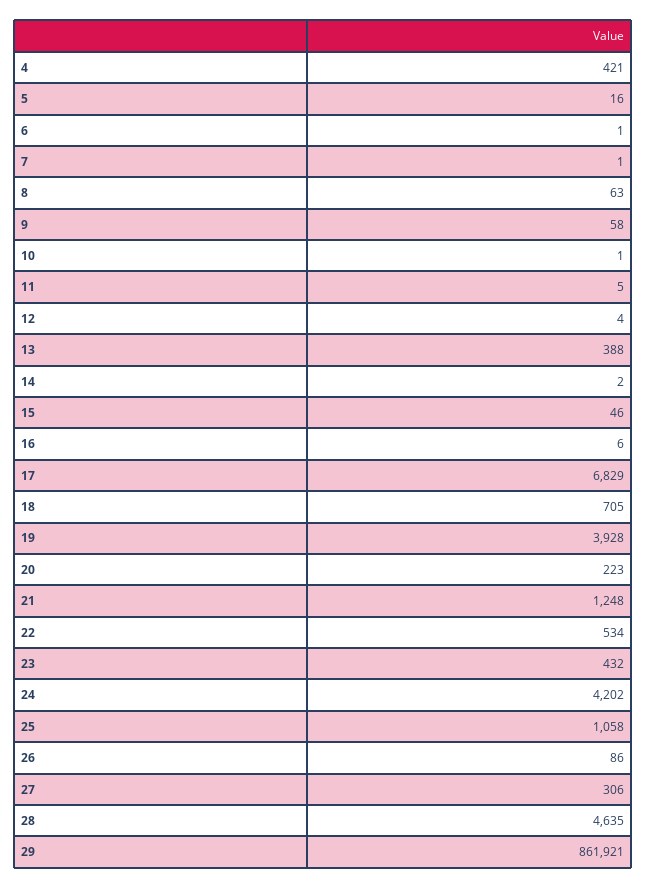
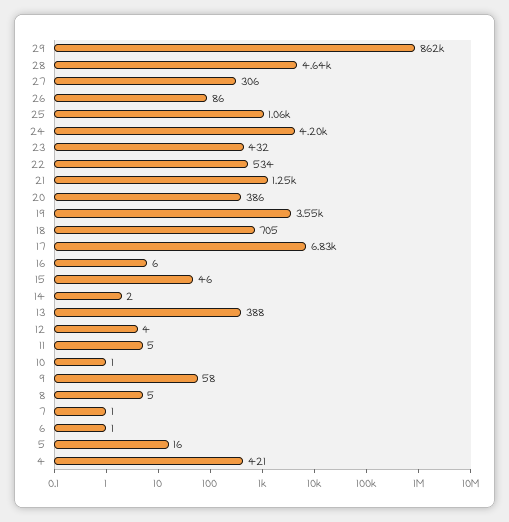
8: 63 -> 5
19: 3928 -> 3550
20: 223 -> 386

